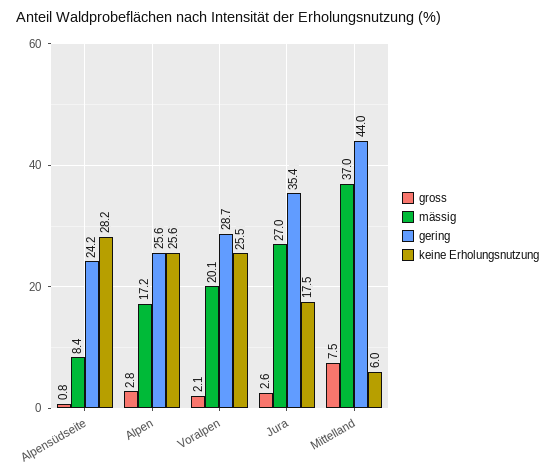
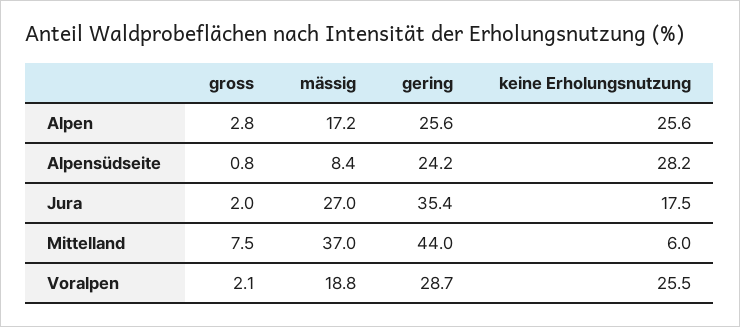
mässig, Voralpen: 20.1 -> 18.8
gross, Jura: 2.6 -> 2

